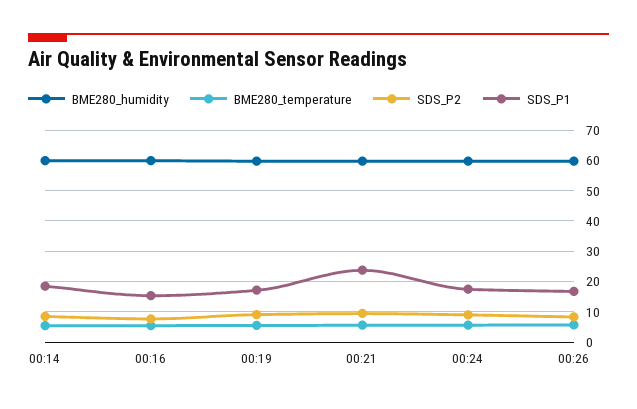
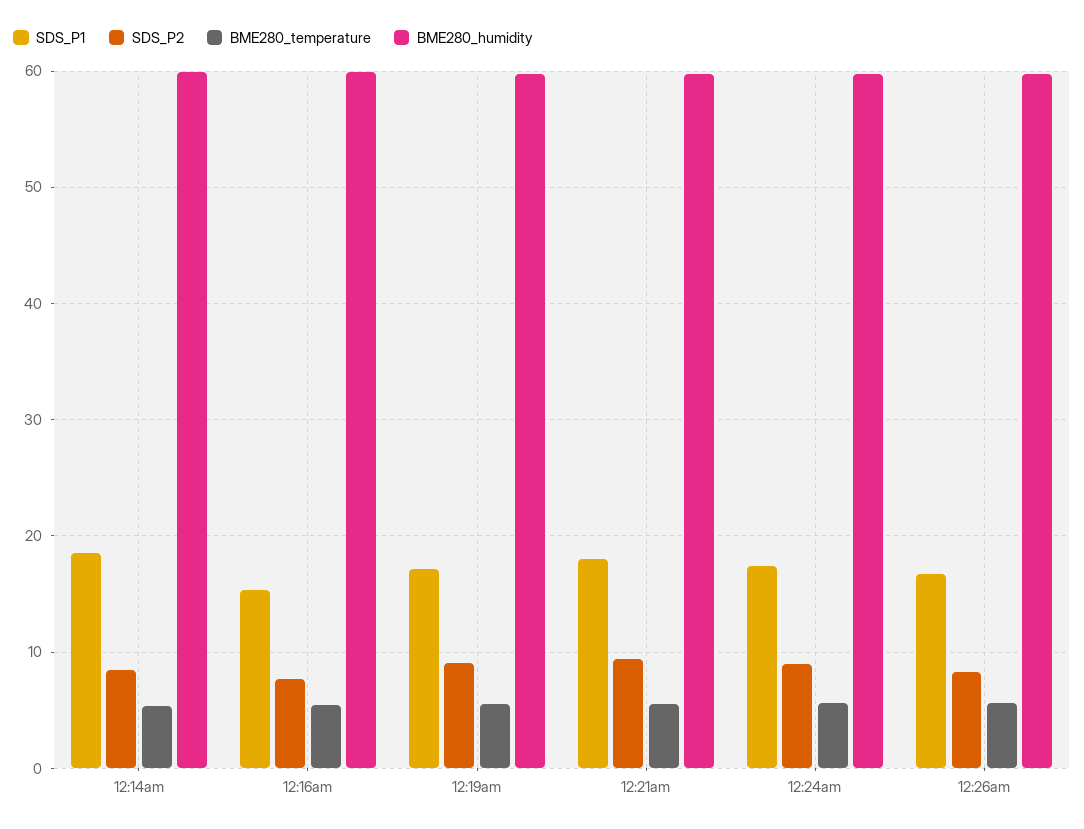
SDS_P1, 00:21: 24 -> 18

